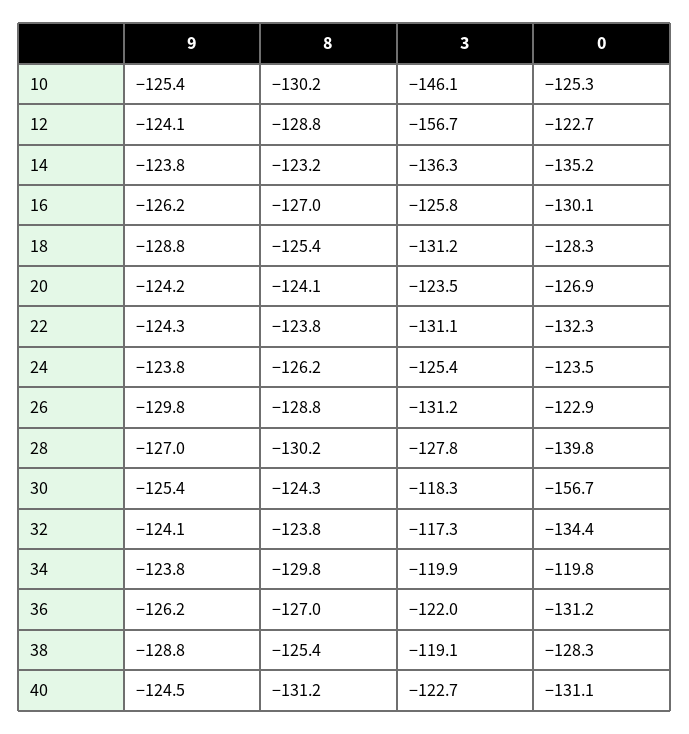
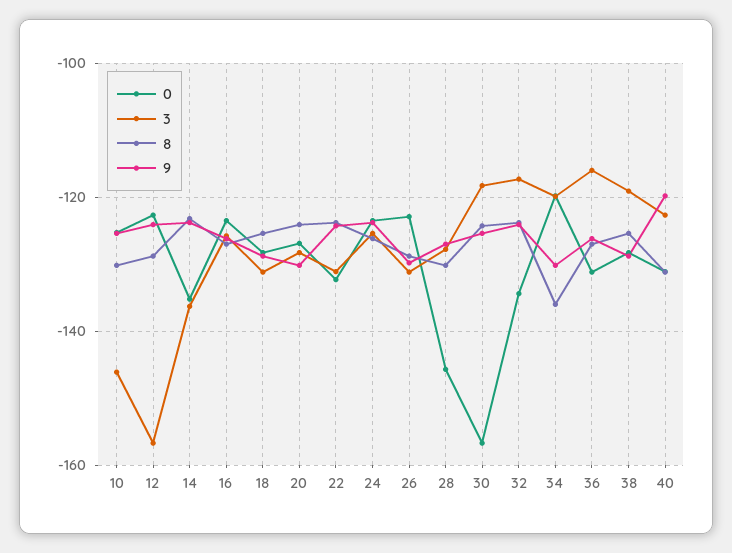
0, 16: -130.1 -> -124
9, 20: -124.2 -> -130
3, 20: -123.5 -> -128
0, 28: -139.8 -> -146
9, 34: -123.8 -> -130
8, 34: -129.8 -> -136
3, 36: -122 -> -116
9, 40: -124.5 -> -120

